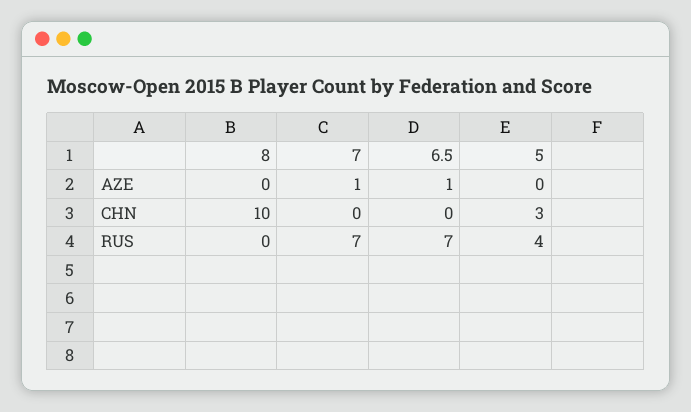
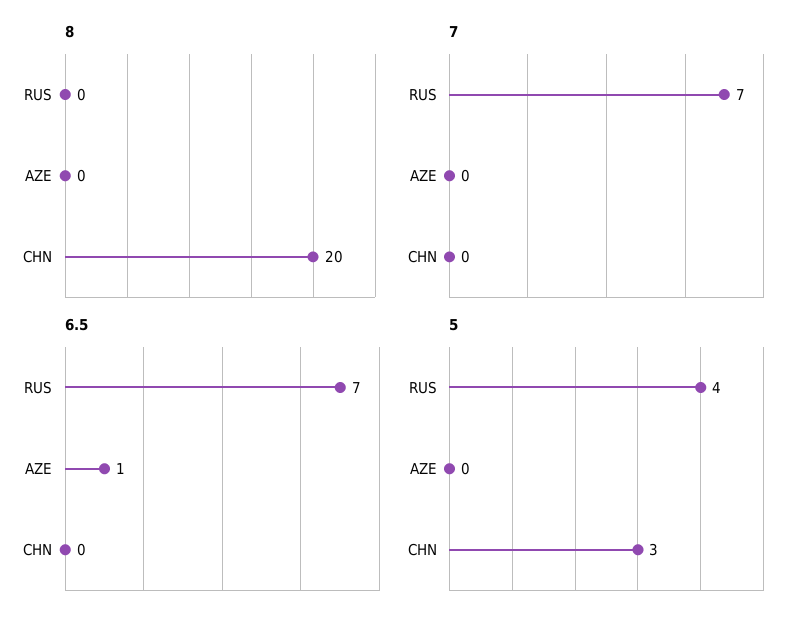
7, AZE: 1 -> 0
8, CHN: 10 -> 20

